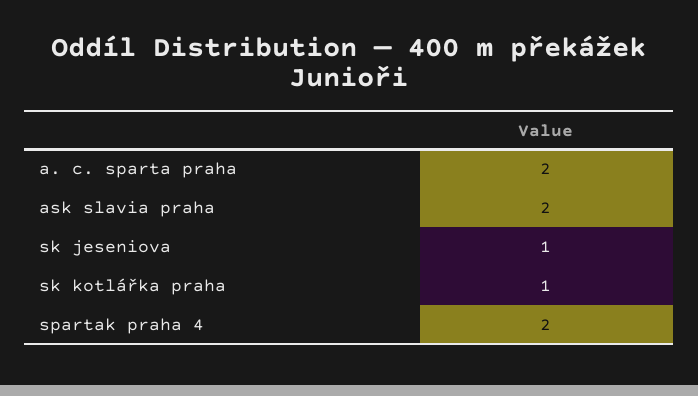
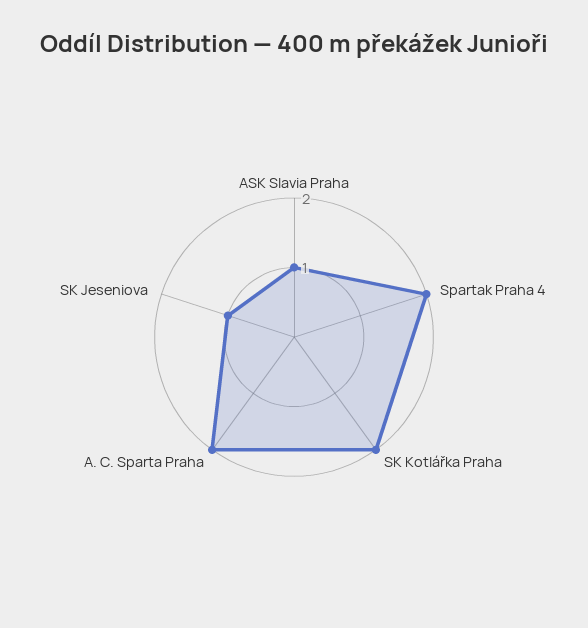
ask slavia praha: 2 -> 1
sk kotlářka praha: 1 -> 2

